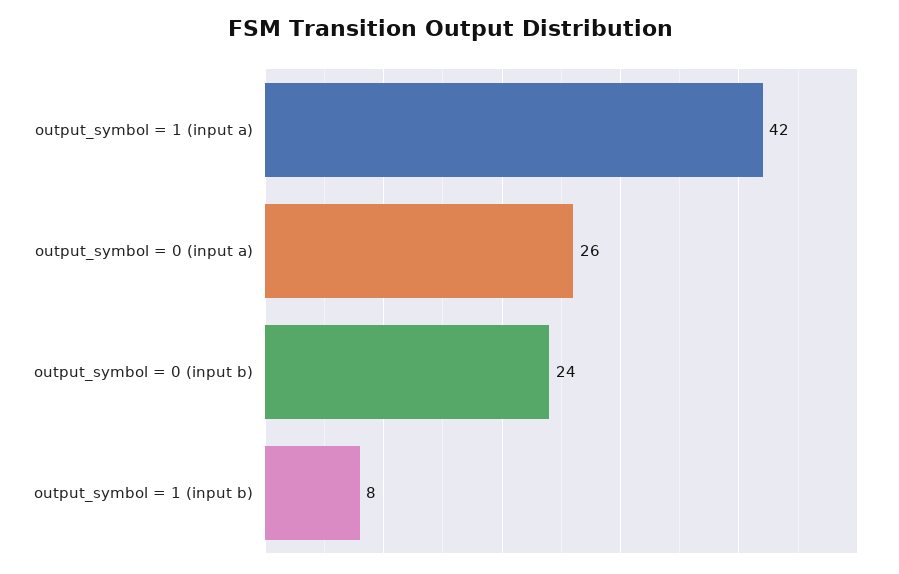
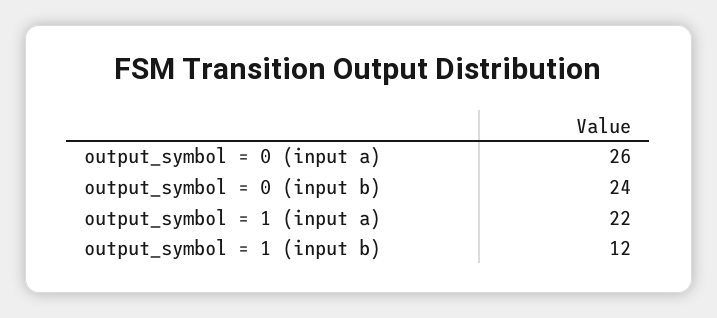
output_symbol = 1 (input a): 42 -> 22
output_symbol = 1 (input b): 8 -> 12

